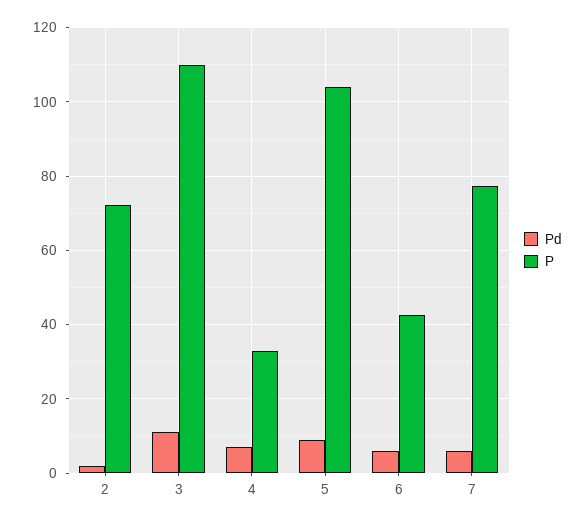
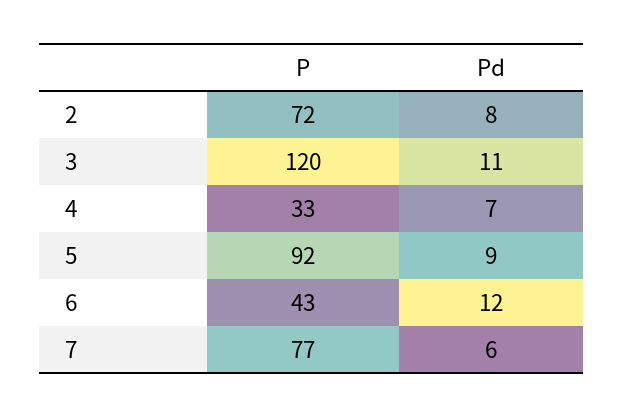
Pd, 2: 2 -> 8
P, 3: 110 -> 120
P, 5: 104 -> 92
Pd, 6: 6 -> 12

